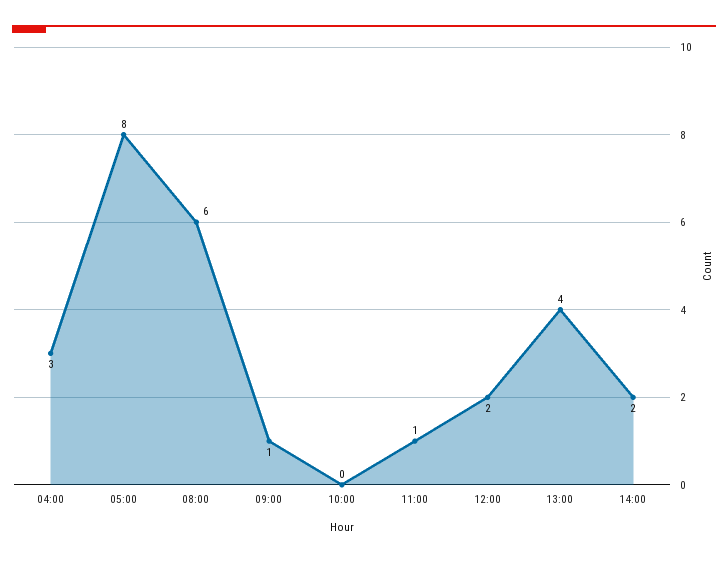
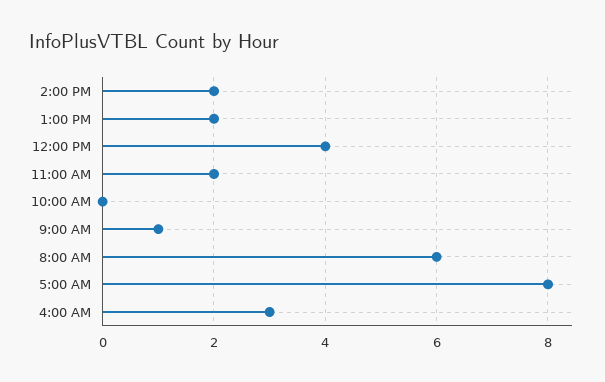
11:00: 1 -> 2
12:00: 2 -> 4
13:00: 4 -> 2

